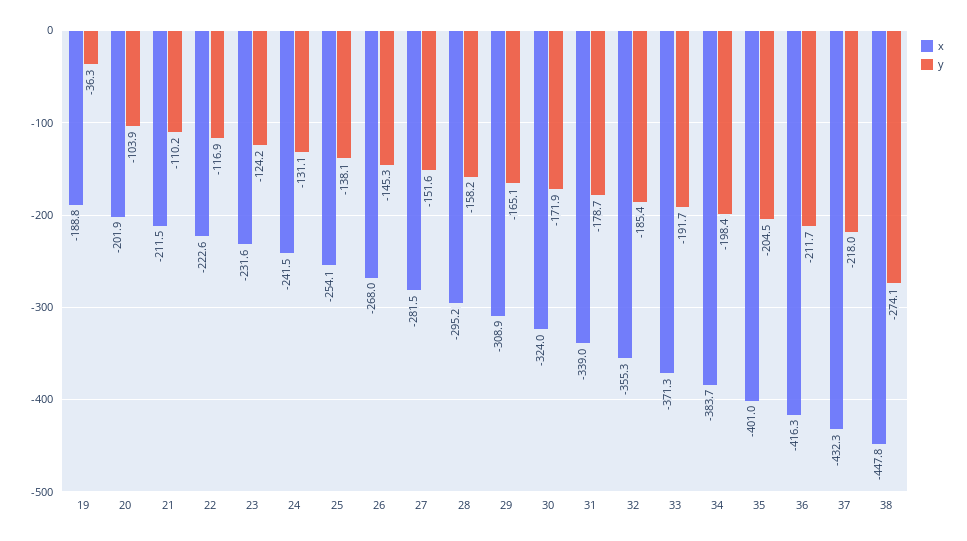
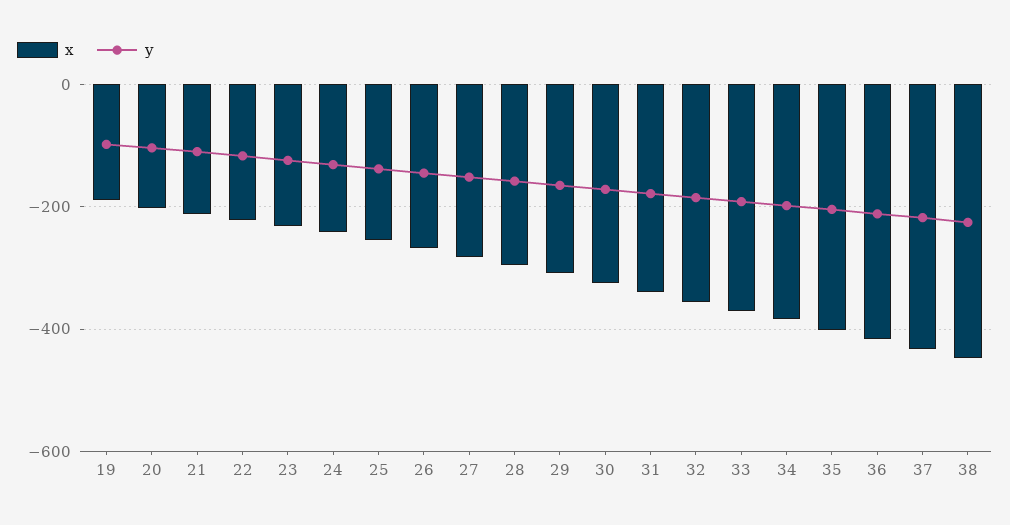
y, 19: -36.3 -> -100
y, 38: -274.1 -> -220

